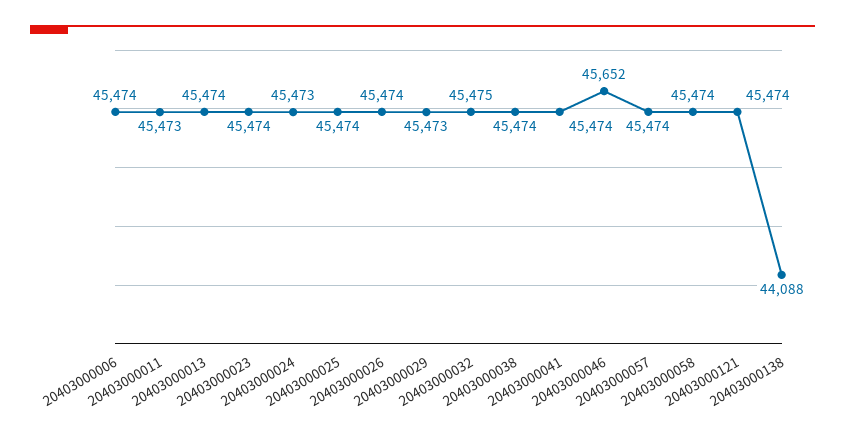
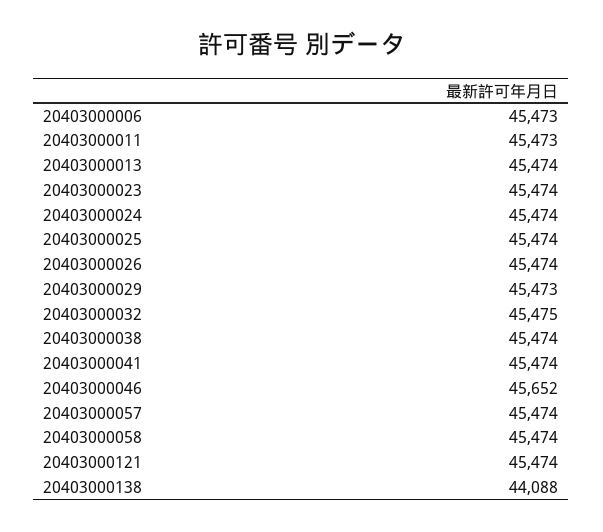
20403000006: 45474 -> 45473
20403000024: 45473 -> 45474

